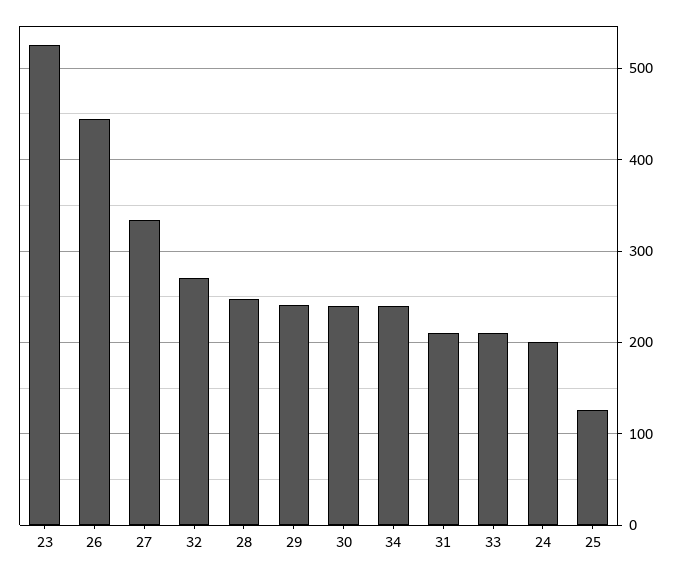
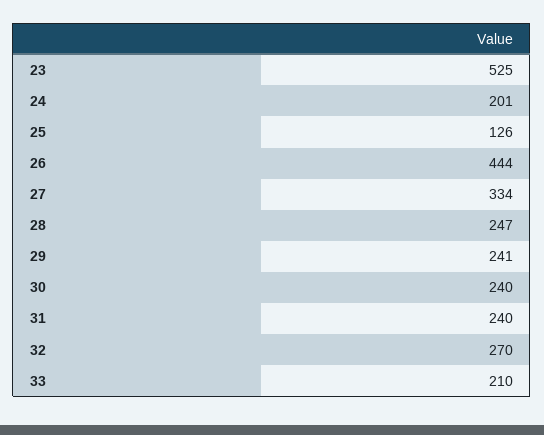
34: 240 -> none
31: 210 -> 240

